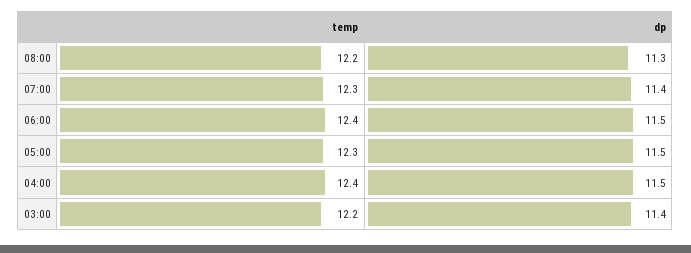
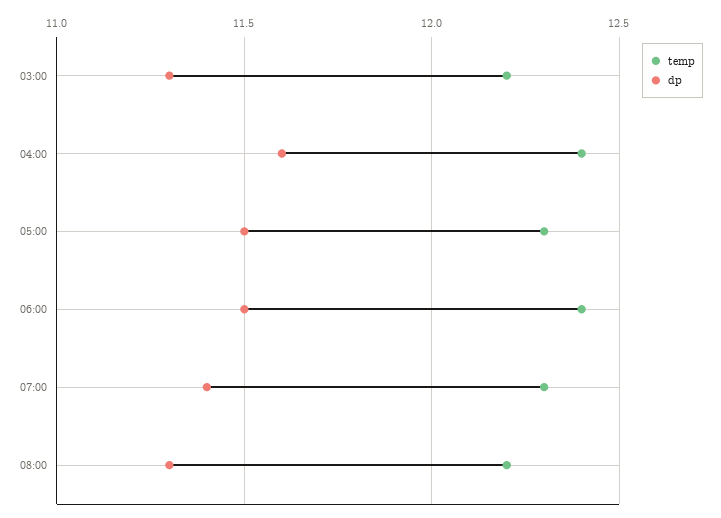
dp, 04:00: 11.5 -> 11.6
dp, 03:00: 11.4 -> 11.3

